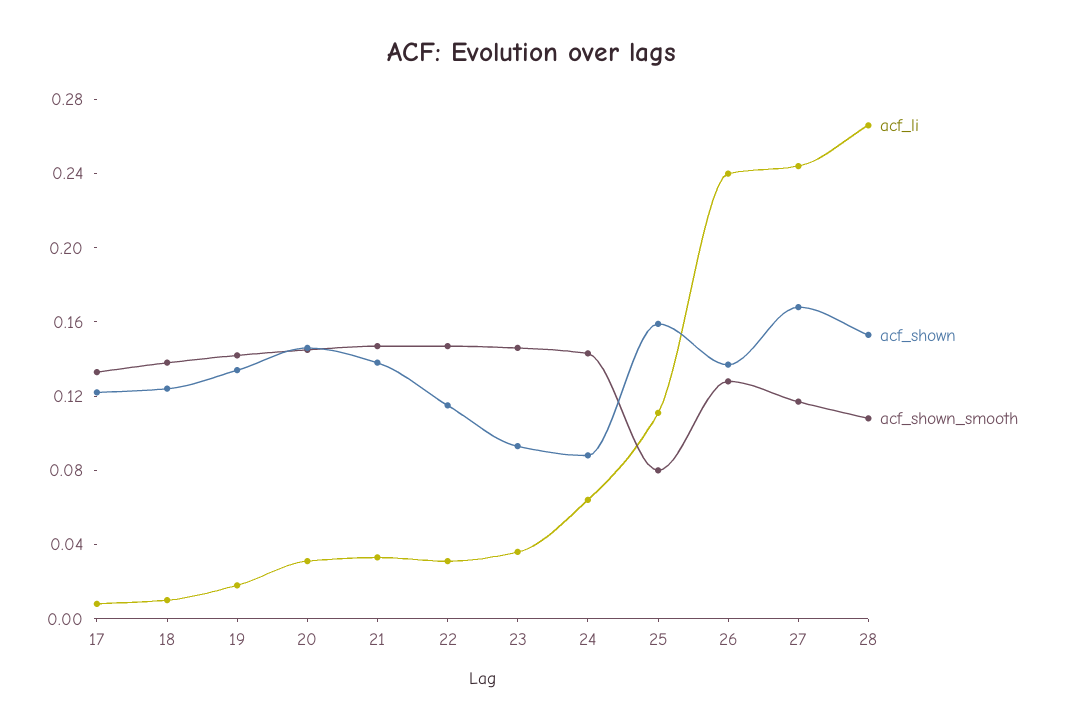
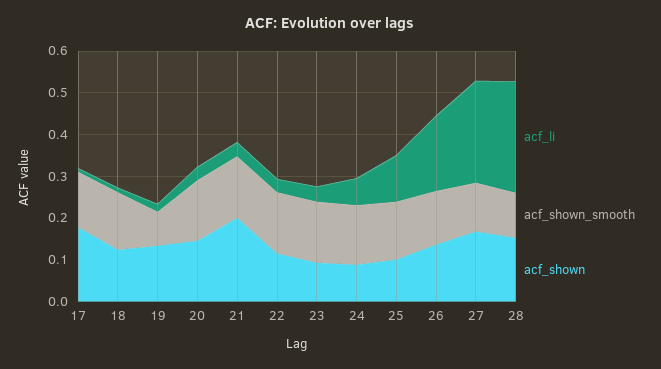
acf_shown, 17: 0.12 -> 0.18
acf_shown_smooth, 19: 0.14 -> 0.08
acf_shown, 21: 0.14 -> 0.2
acf_shown, 25: 0.16 -> 0.1
acf_shown_smooth, 25: 0.08 -> 0.14
acf_li, 26: 0.24 -> 0.18

